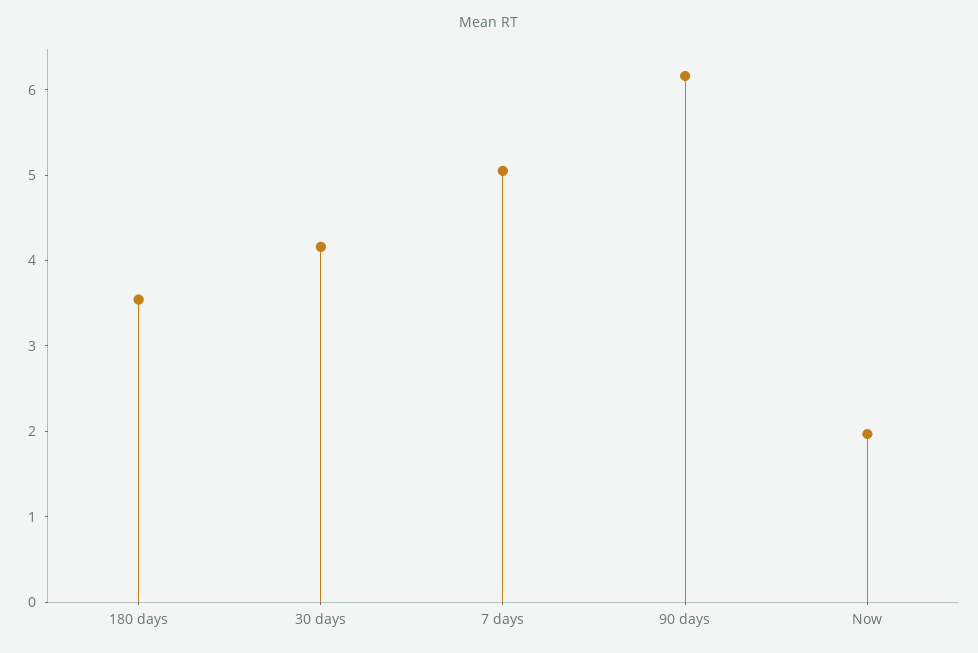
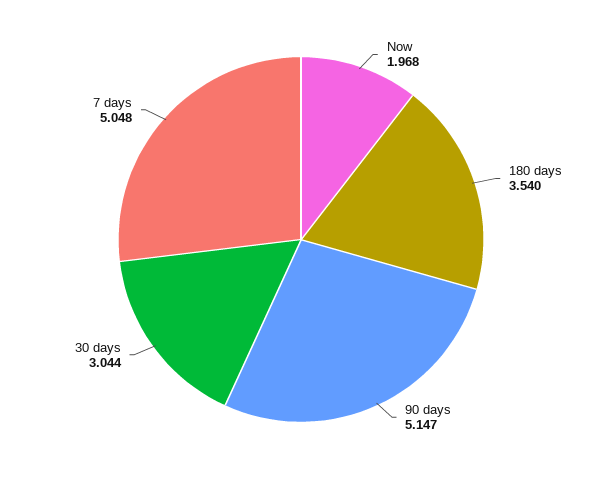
30 days: 4.2 -> 3.044
90 days: 6.2 -> 5.147

